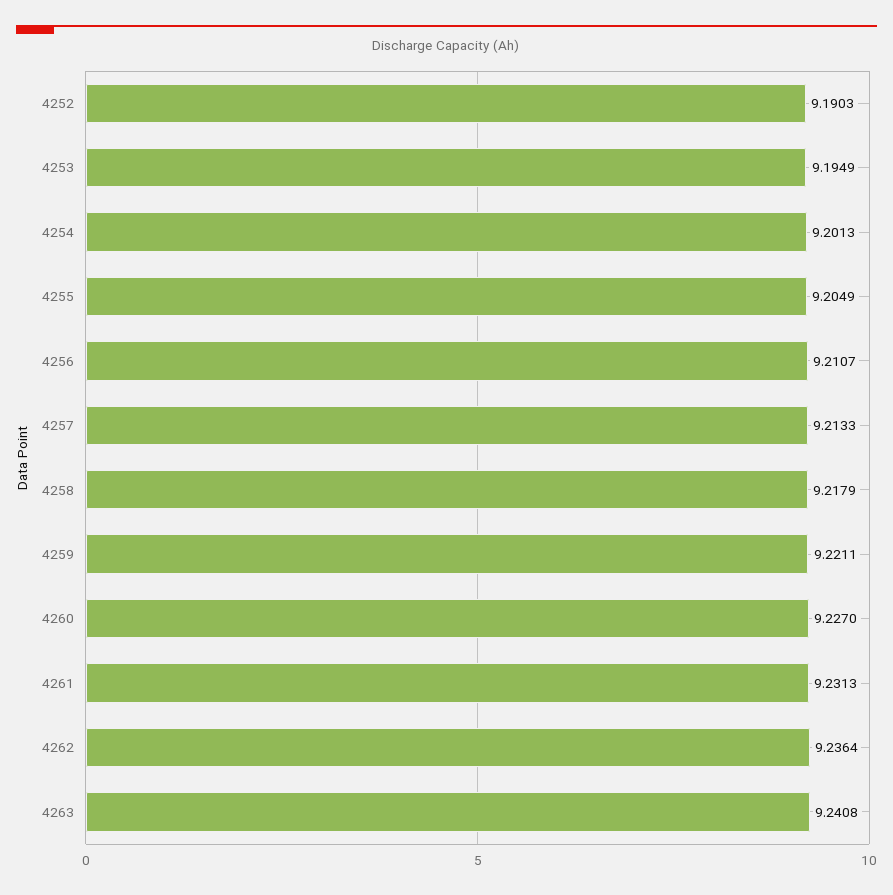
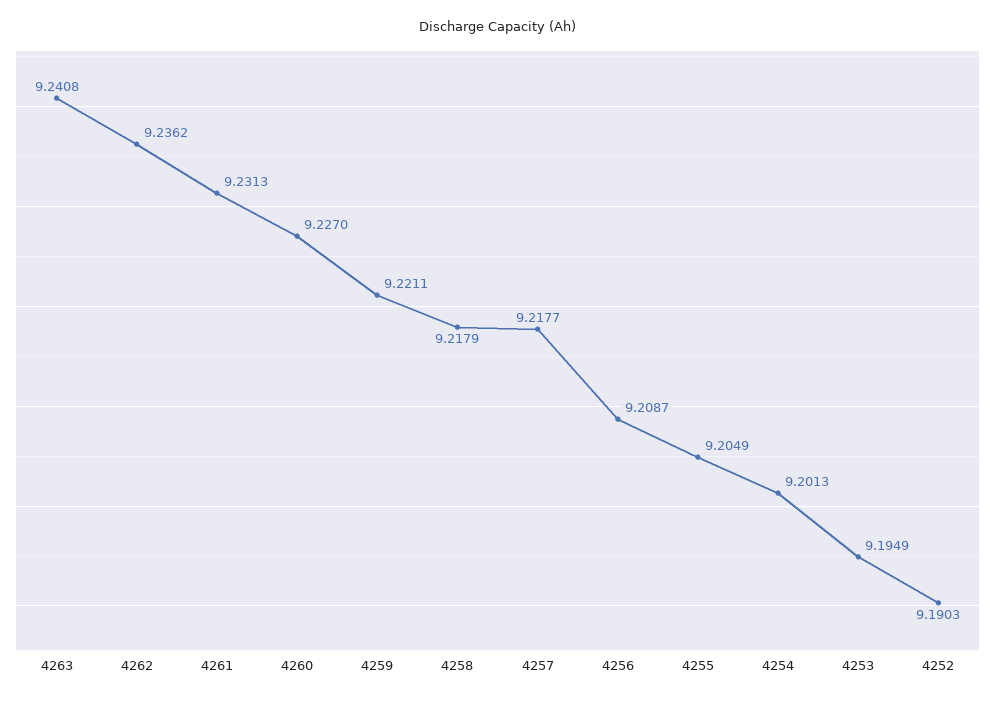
4256: 9.2107 -> 9.2087
4257: 9.2133 -> 9.2177
4262: 9.2364 -> 9.2362

